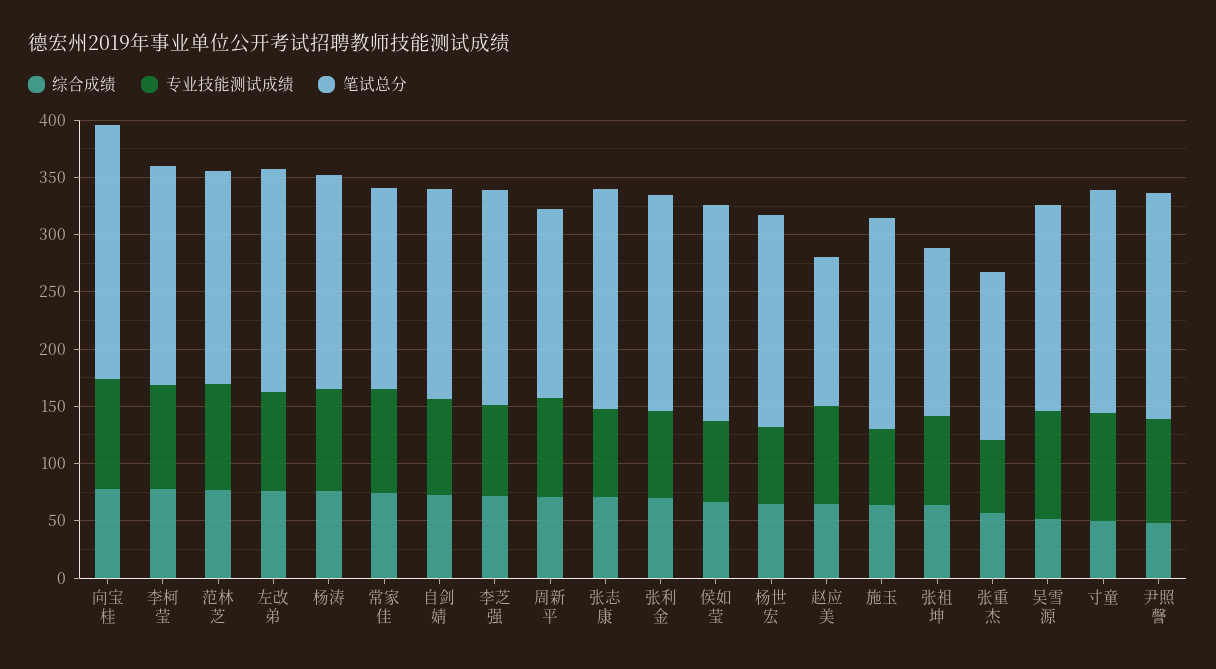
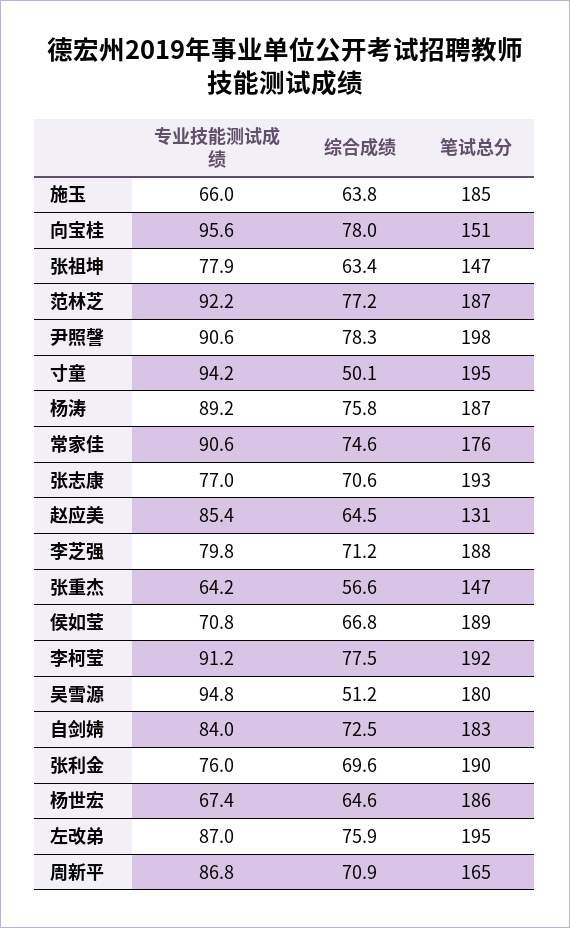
笔试总分, 向宝桂: 220 -> 151
综合成绩, 尹照謦: 50 -> 78.3

